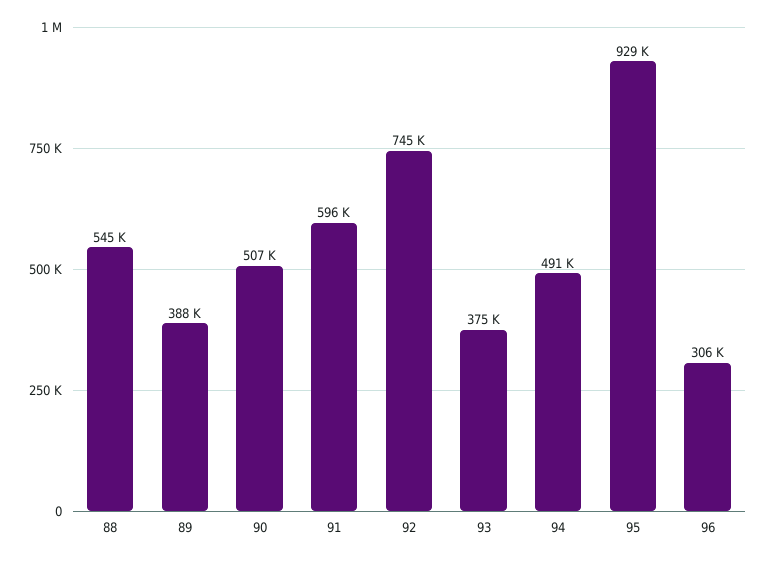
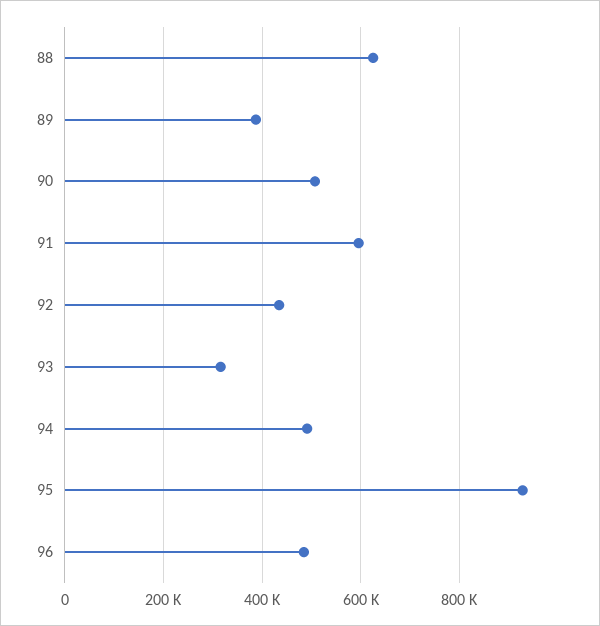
88: 545000 -> 620000
92: 745000 -> 440000
93: 375000 -> 320000
96: 306000 -> 480000

